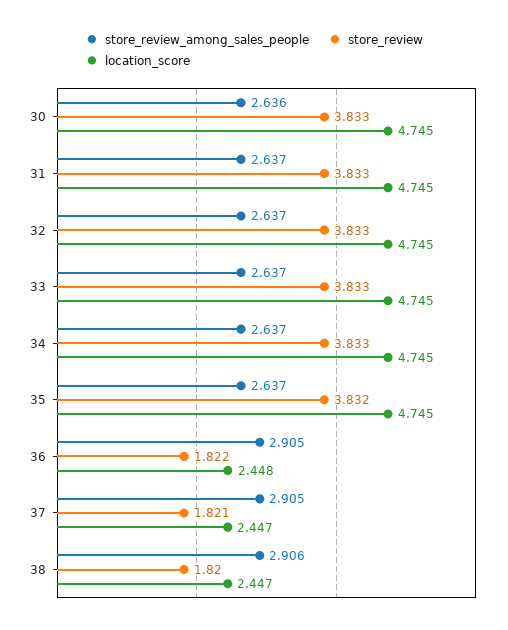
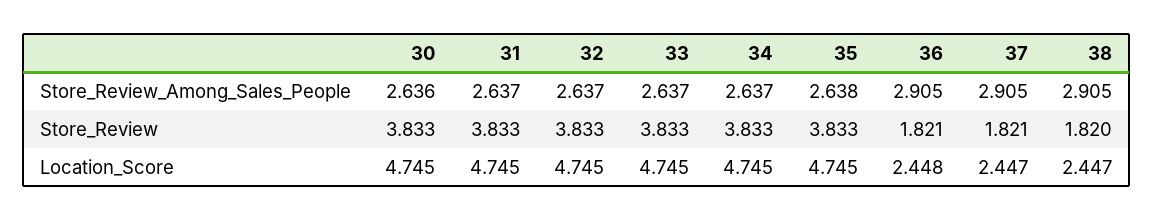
store_review_among_sales_people, 35: 2.637 -> 2.638
store_review, 35: 3.832 -> 3.833
store_review, 36: 1.822 -> 1.821
store_review_among_sales_people, 38: 2.906 -> 2.905

